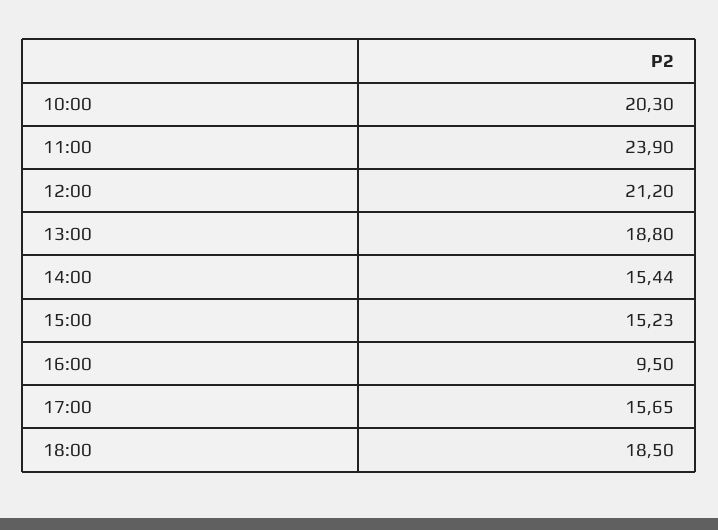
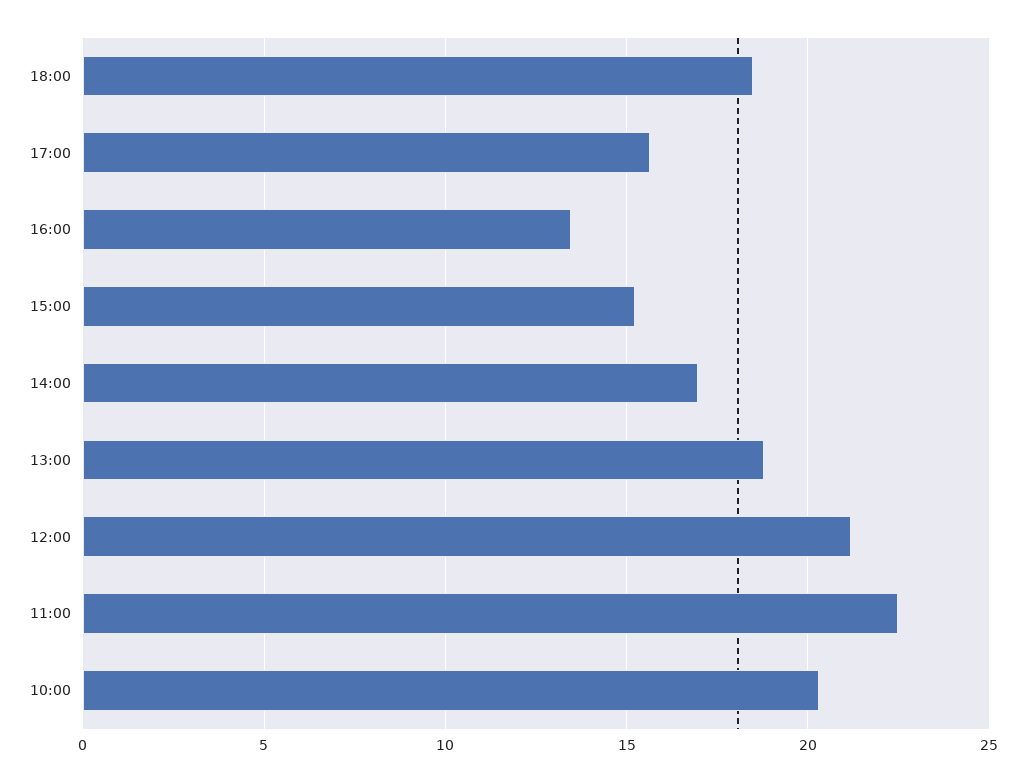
11:00: 23.9 -> 22.5
14:00: 15.44 -> 17
16:00: 9.5 -> 13.5

